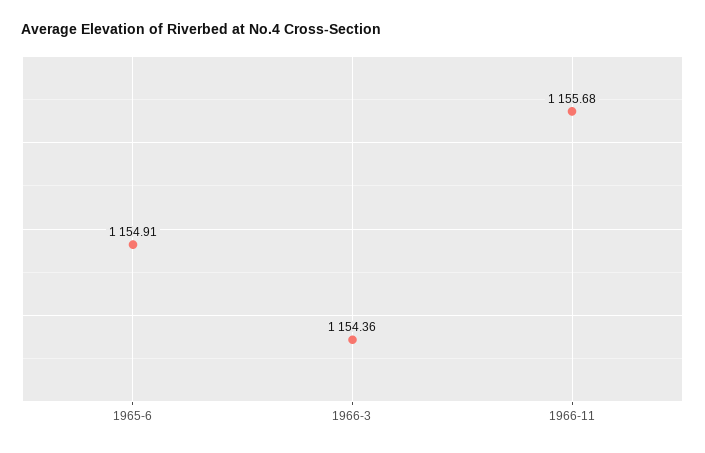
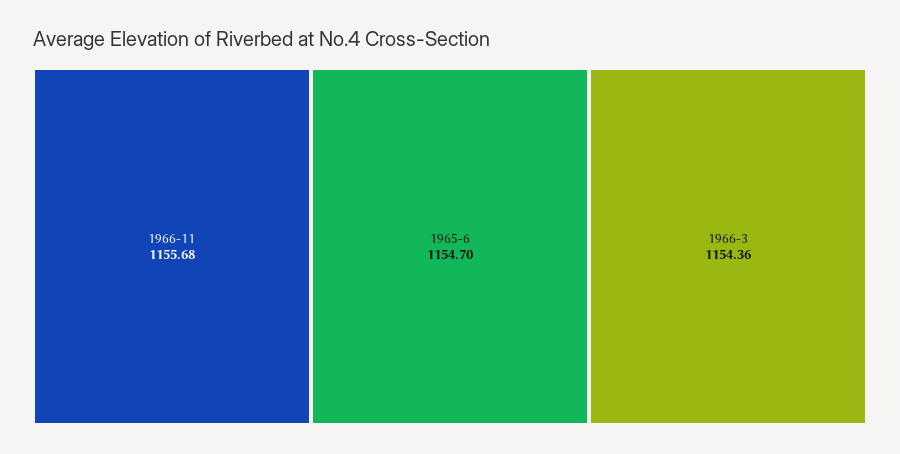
1965-6: 1154.91 -> 1154.7

